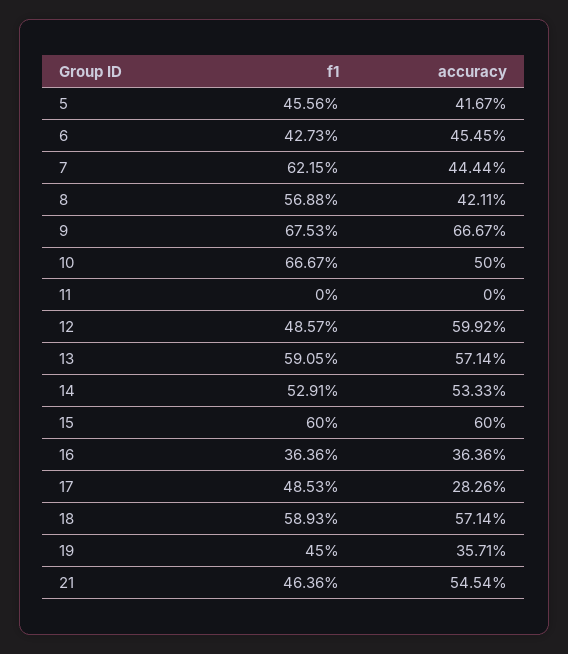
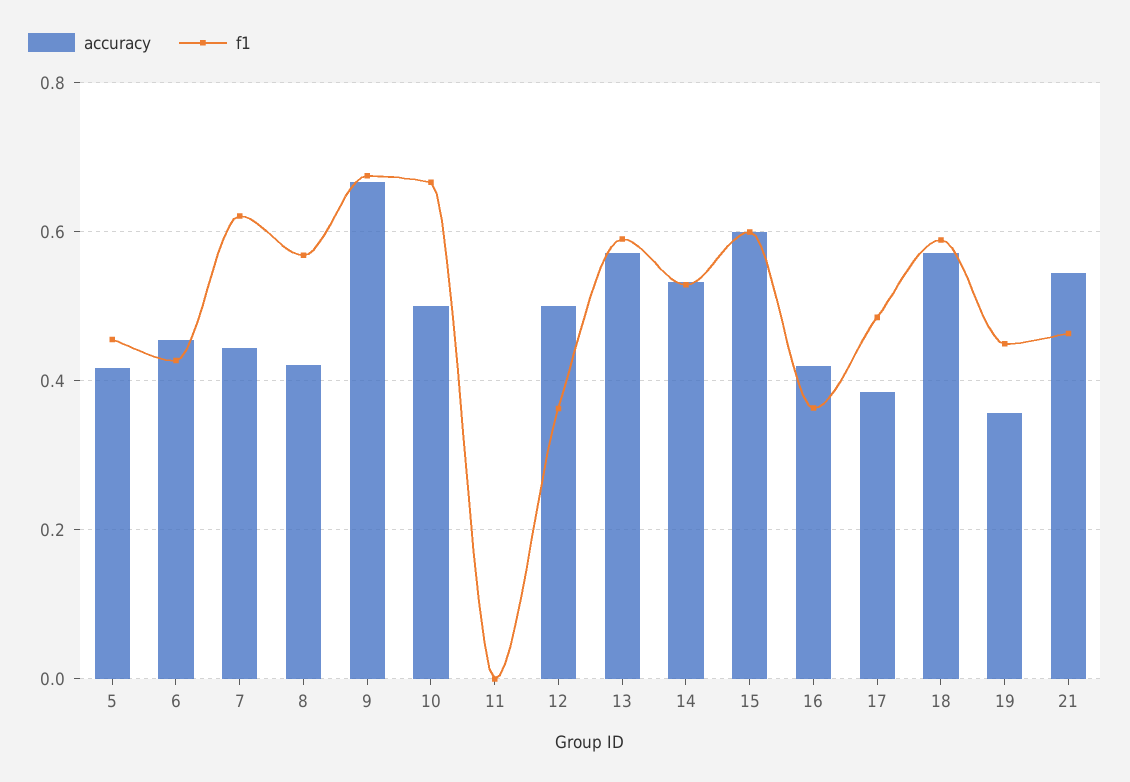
f1, 12: 0.4857 -> 0.36
accuracy, 12: 0.5992 -> 0.5
accuracy, 16: 0.3636 -> 0.42
accuracy, 17: 0.2826 -> 0.38

